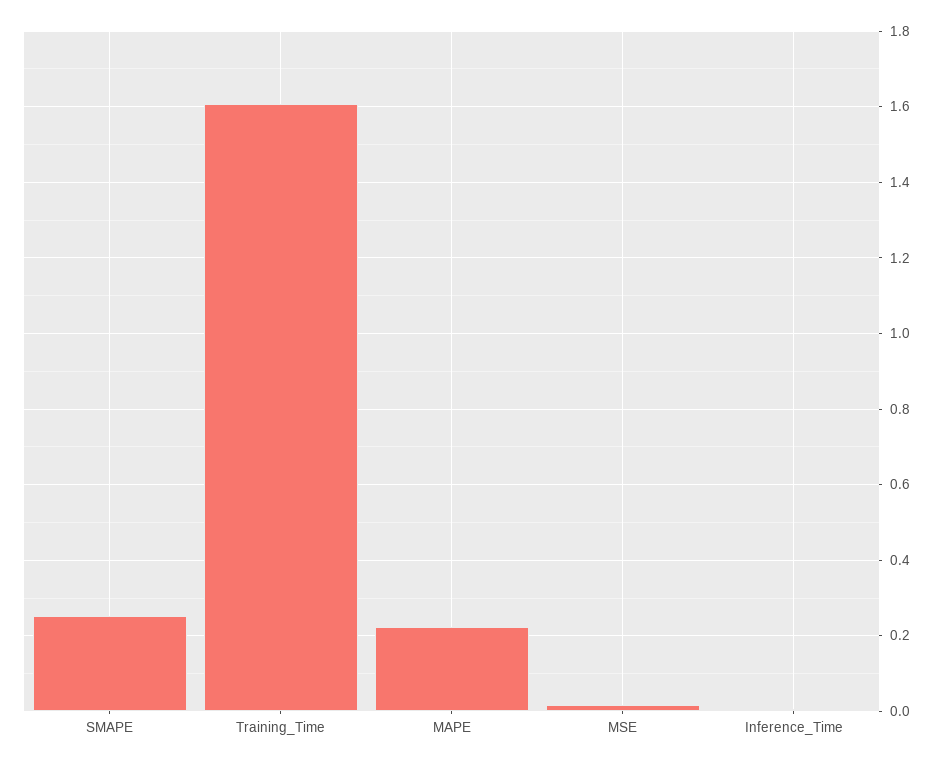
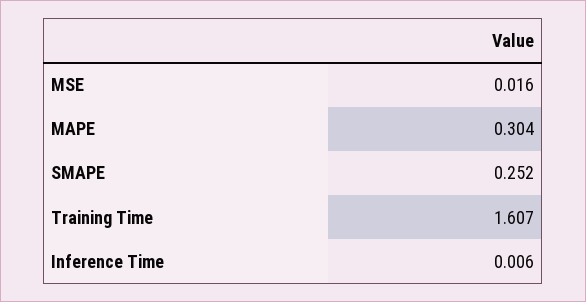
MAPE: 0.22 -> 0.304

